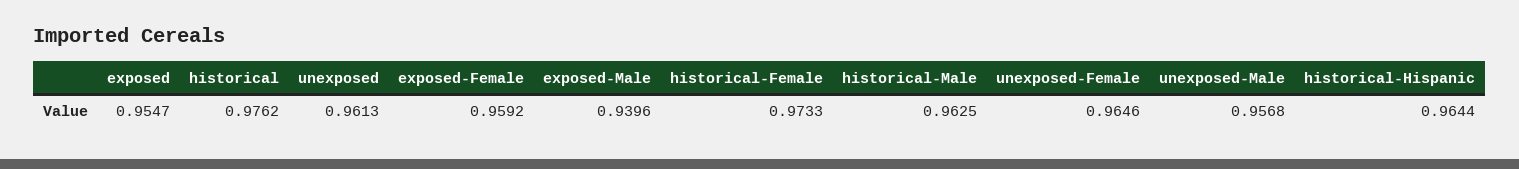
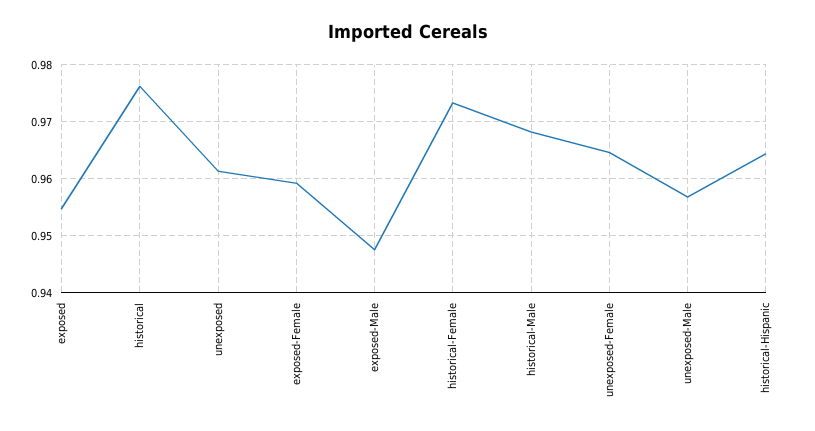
exposed-Male: 0.9396 -> 0.948
historical-Male: 0.9625 -> 0.968

